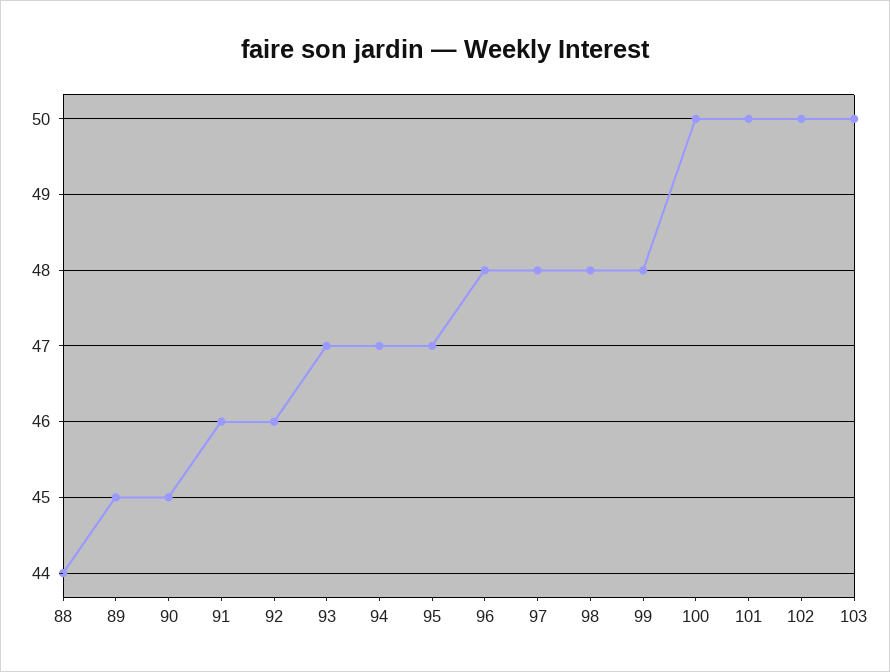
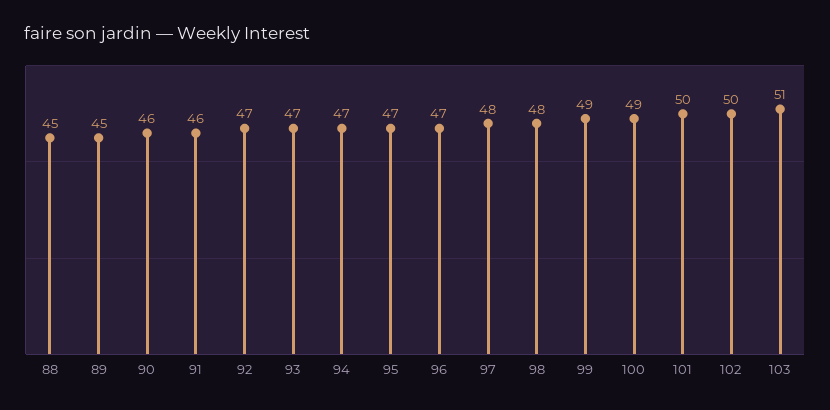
88: 44 -> 45
90: 45 -> 46
92: 46 -> 47
96: 48 -> 47
99: 48 -> 49
100: 50 -> 49
103: 50 -> 51

